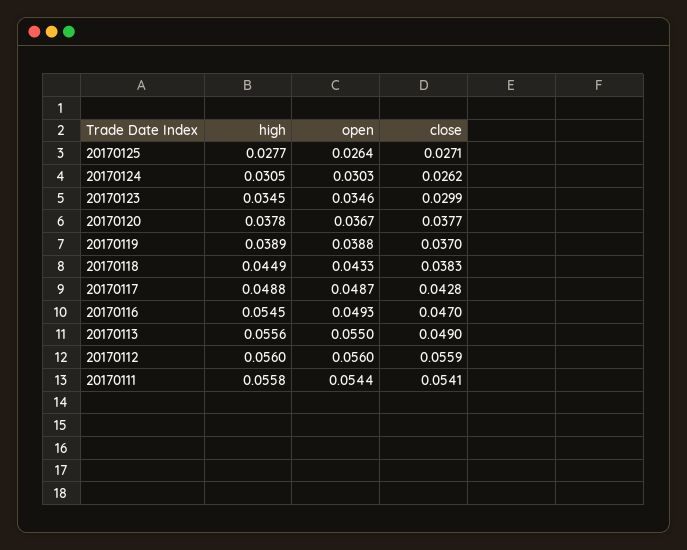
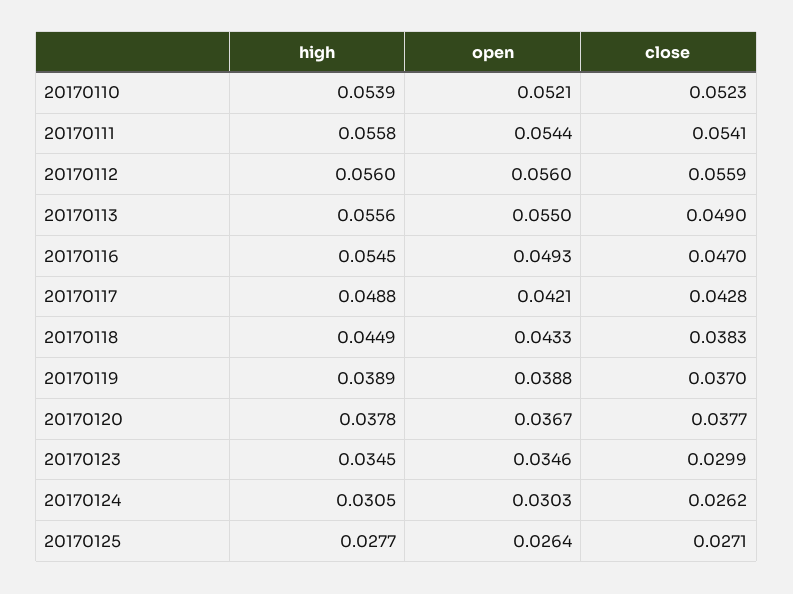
open, 20170117: 0.0487 -> 0.0421
high, 20170110: none -> 0.0539
open, 20170110: none -> 0.0521
close, 20170110: none -> 0.0523

